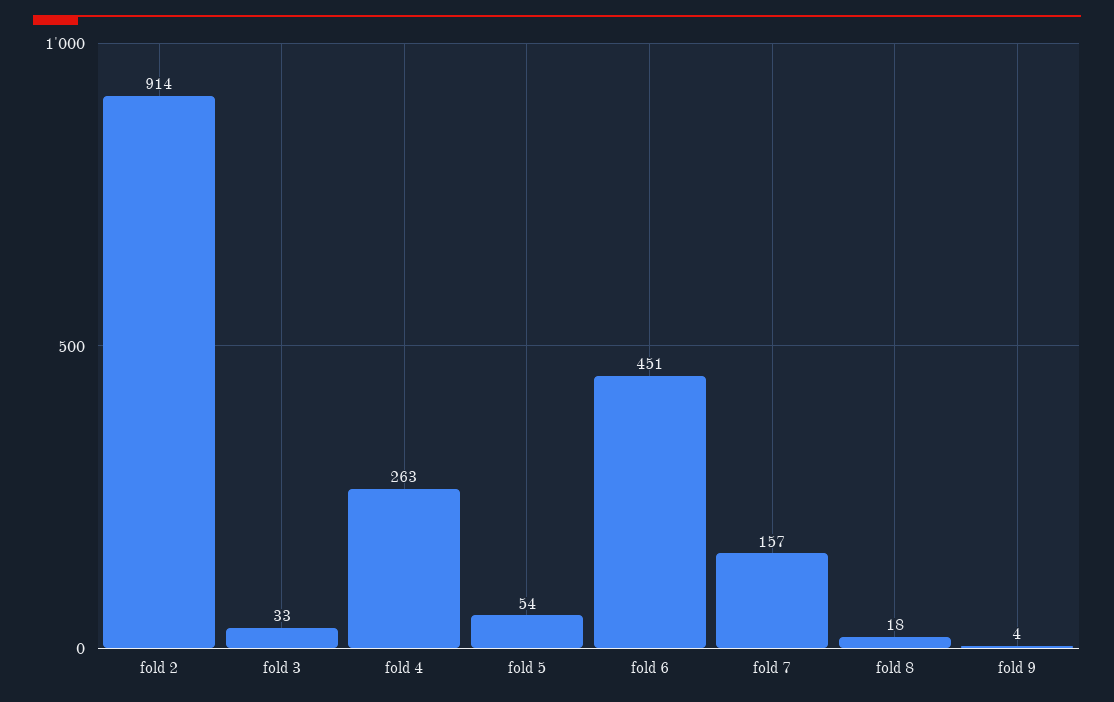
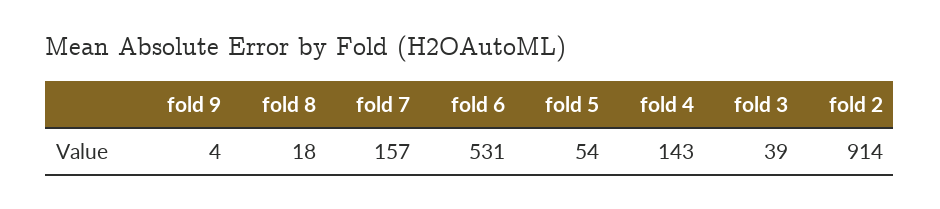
fold 3: 33 -> 39
fold 4: 263 -> 143
fold 6: 451 -> 531

